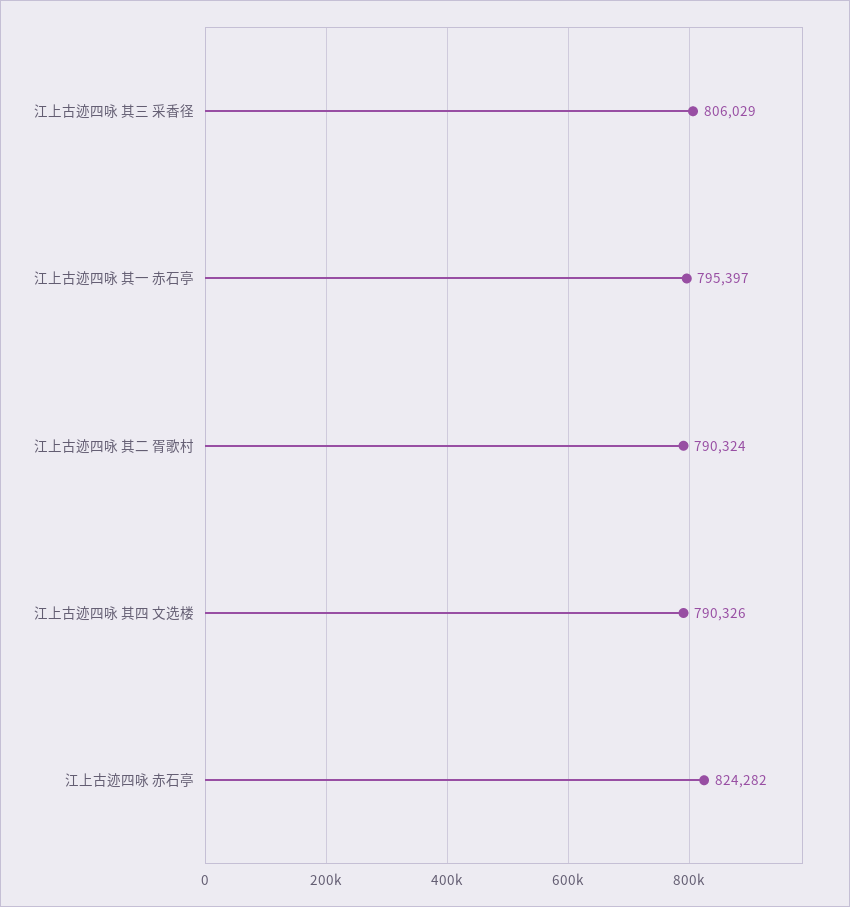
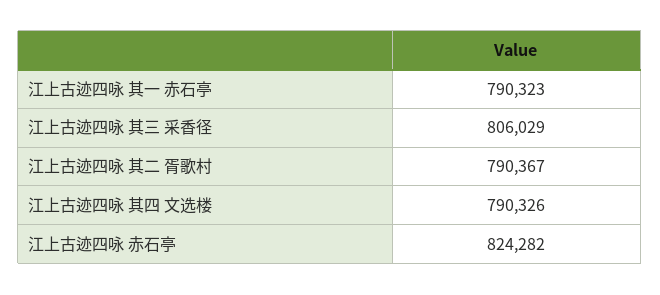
江上古迹四咏 其一 赤石亭: 795397 -> 790323
江上古迹四咏 其二 胥歌村: 790324 -> 790367

